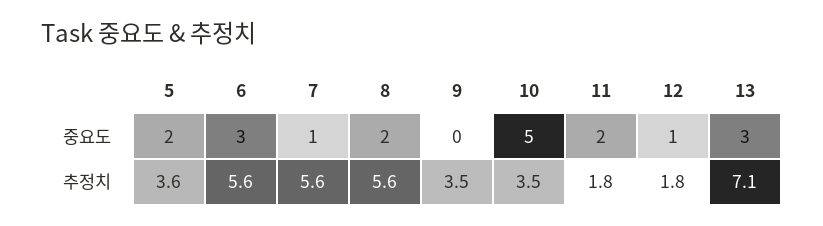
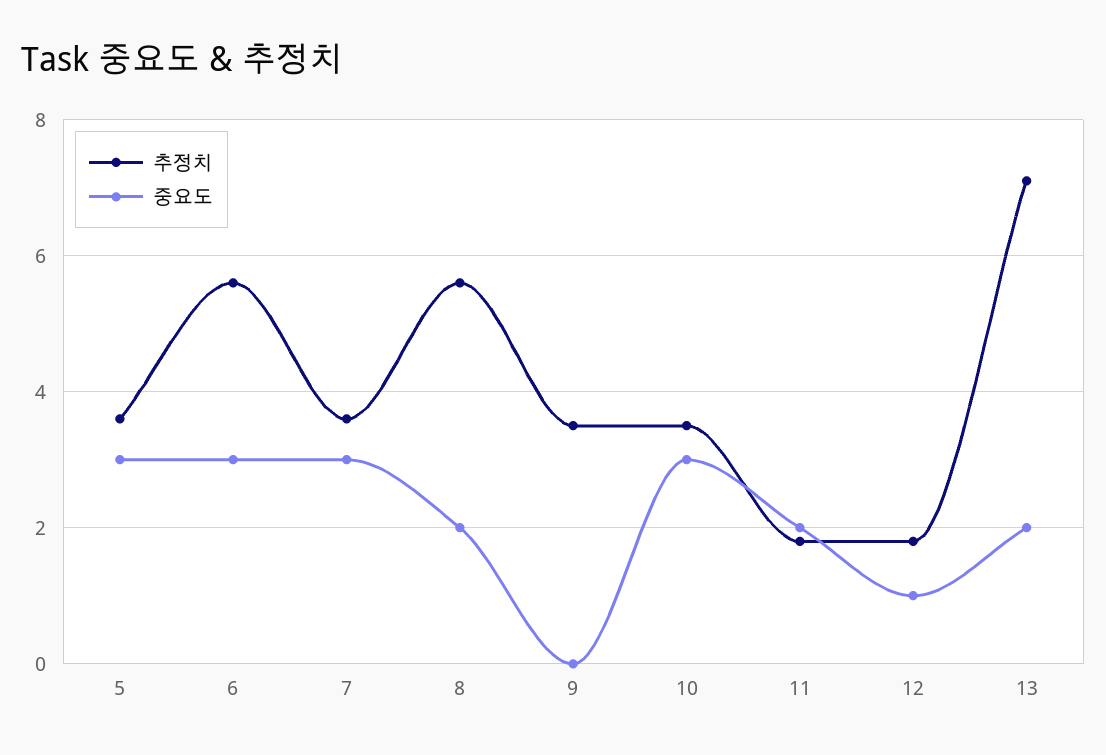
중요도, 5: 2 -> 3
중요도, 7: 1 -> 3
중요도, 10: 5 -> 3
중요도, 13: 3 -> 2
추정치, 7: 5.6 -> 3.5

